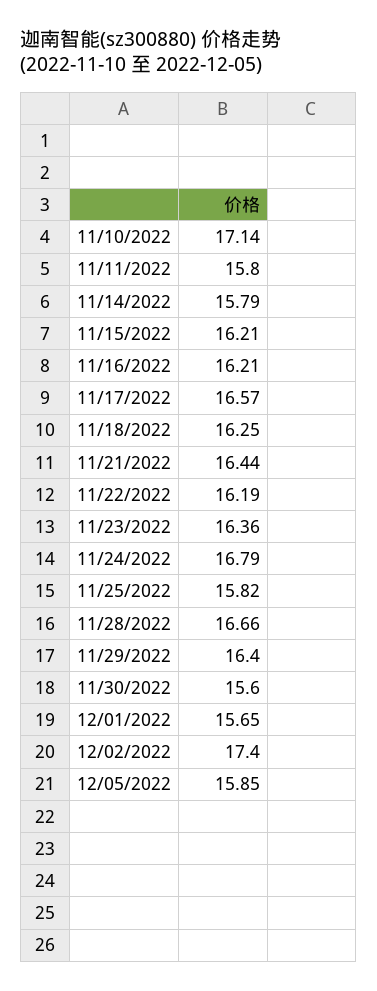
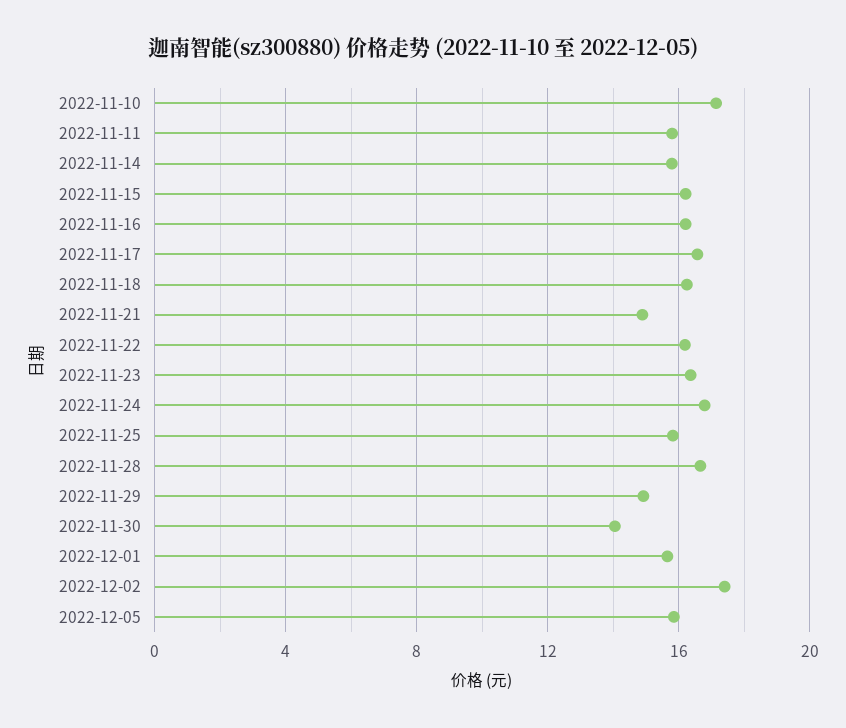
11/21/2022: 16.44 -> 15
11/29/2022: 16.4 -> 15
11/30/2022: 15.6 -> 14

